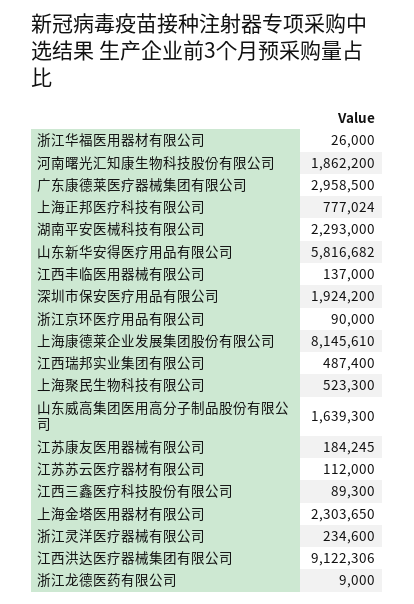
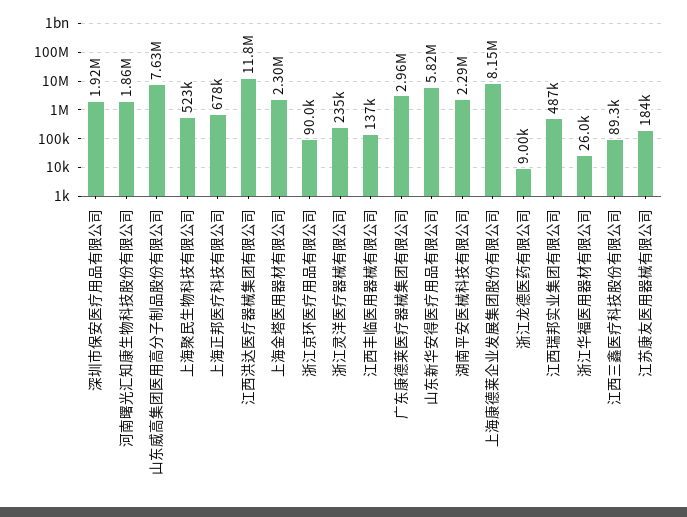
上海正邦医疗科技有限公司: 777024 -> 678000
山东威高集团医用高分子制品股份有限公司: 1639300 -> 7630000
江苏苏云医疗器材有限公司: 112000 -> none
江西洪达医疗器械集团有限公司: 9122306 -> 11800000

